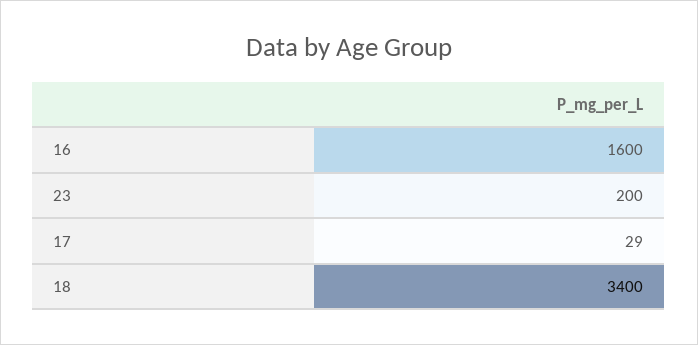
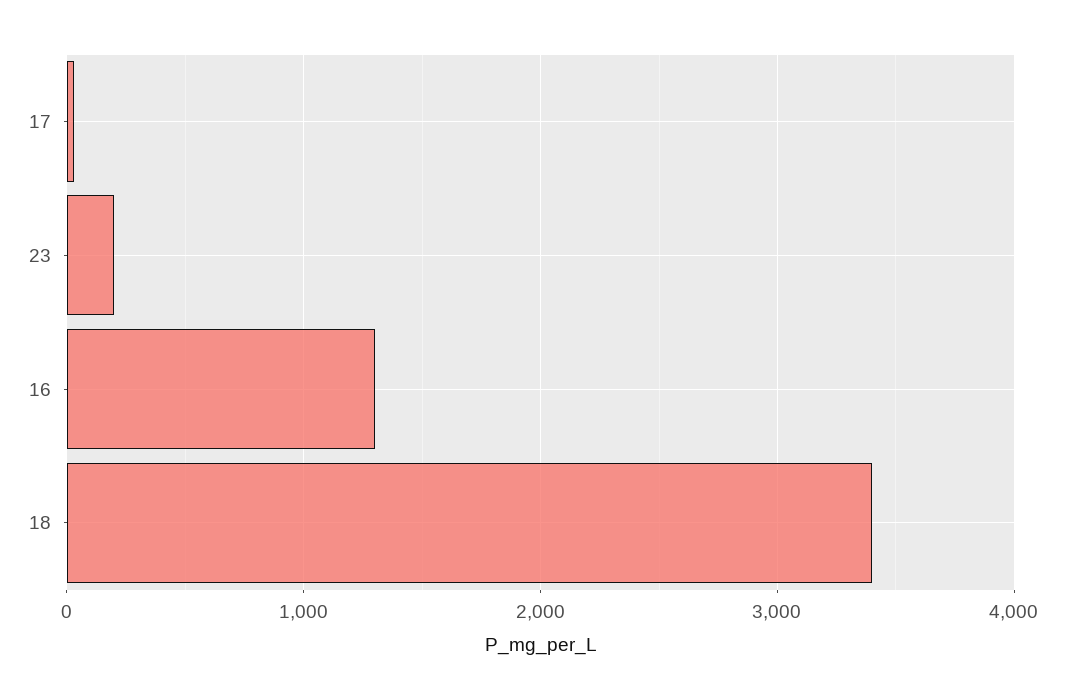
16: 1600 -> 1300

